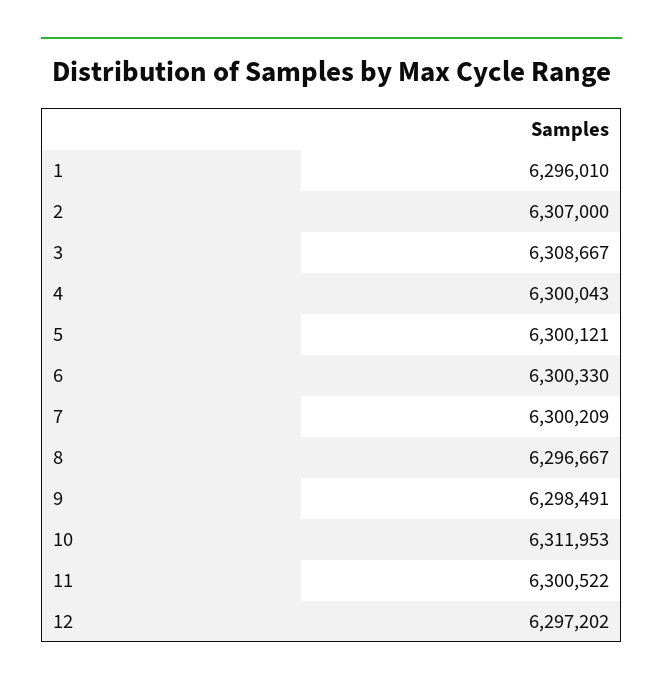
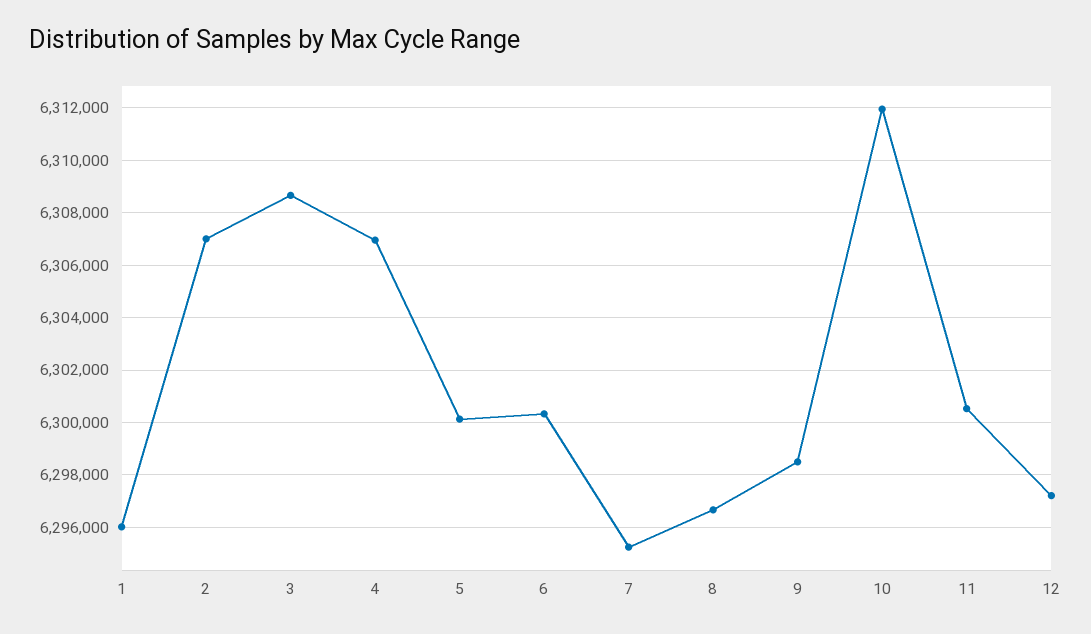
4: 6300043 -> 6307000
7: 6300209 -> 6295250

